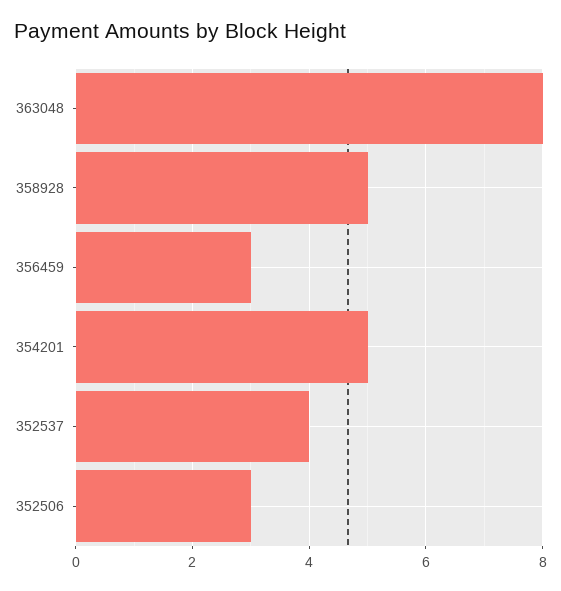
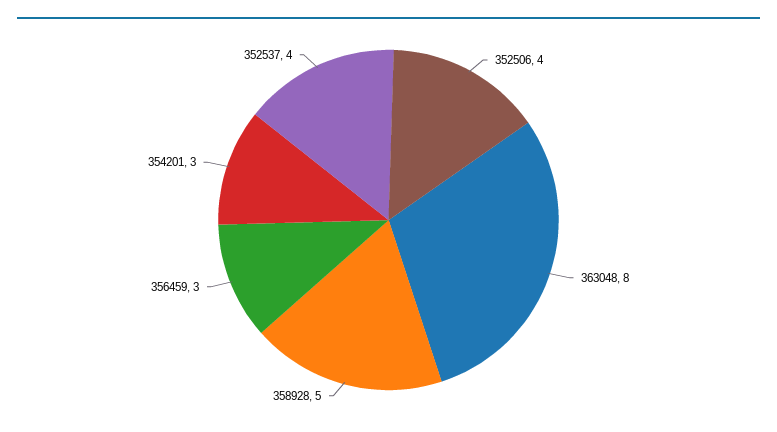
354201: 5 -> 3
352506: 3 -> 4

